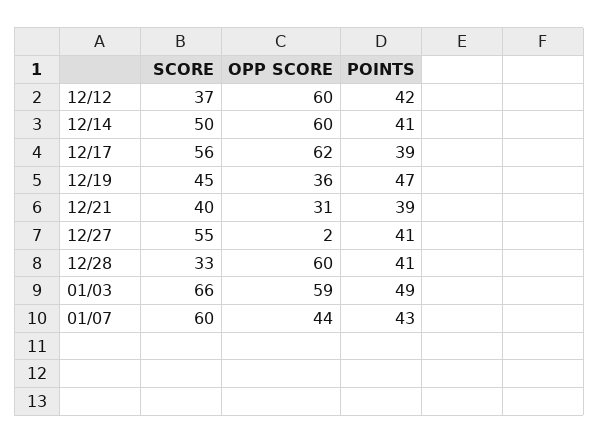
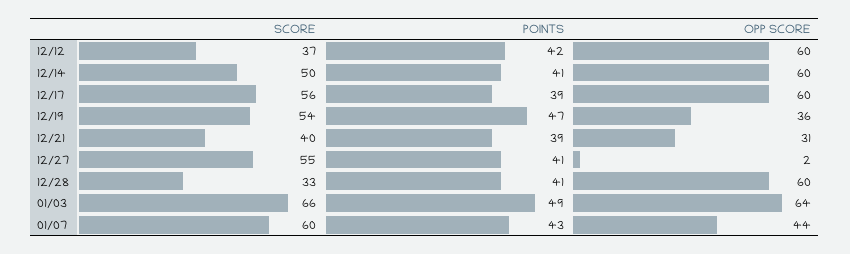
OPP SCORE, 12/17: 62 -> 60
SCORE, 12/19: 45 -> 54
OPP SCORE, 01/03: 59 -> 64

